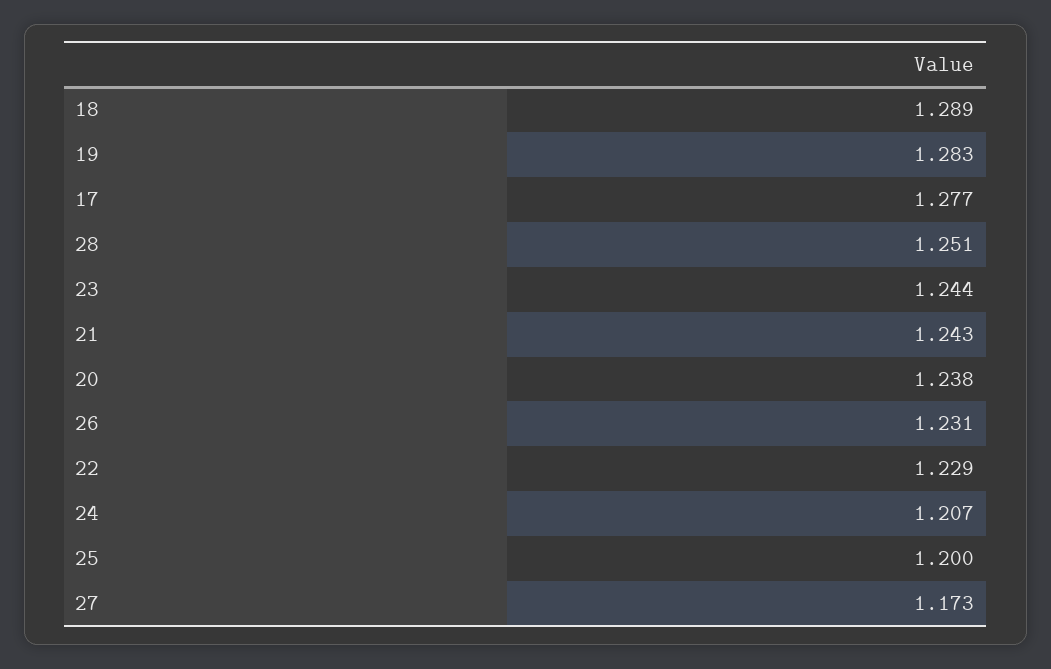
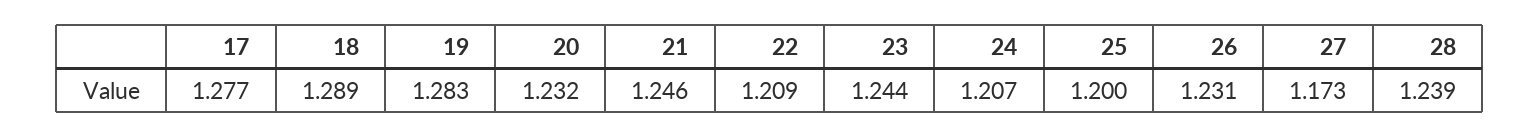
28: 1.251 -> 1.239
21: 1.243 -> 1.246
20: 1.238 -> 1.232
22: 1.229 -> 1.209

